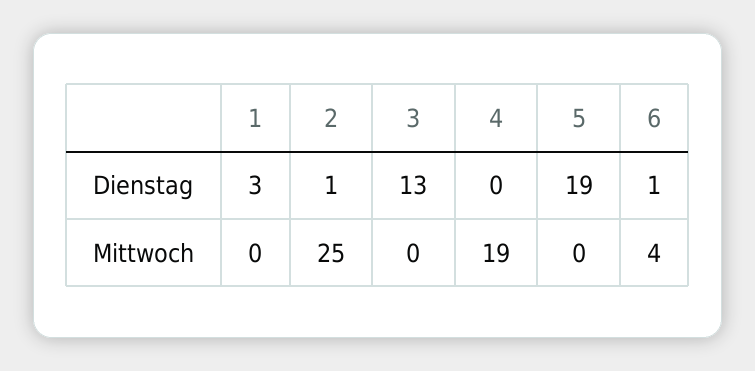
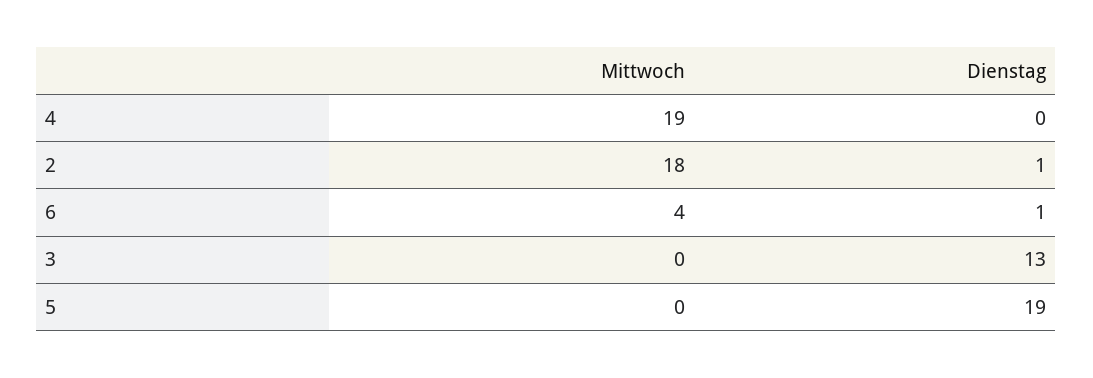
1, Dienstag: 3 -> none
1, Mittwoch: 0 -> none
2, Mittwoch: 25 -> 18

